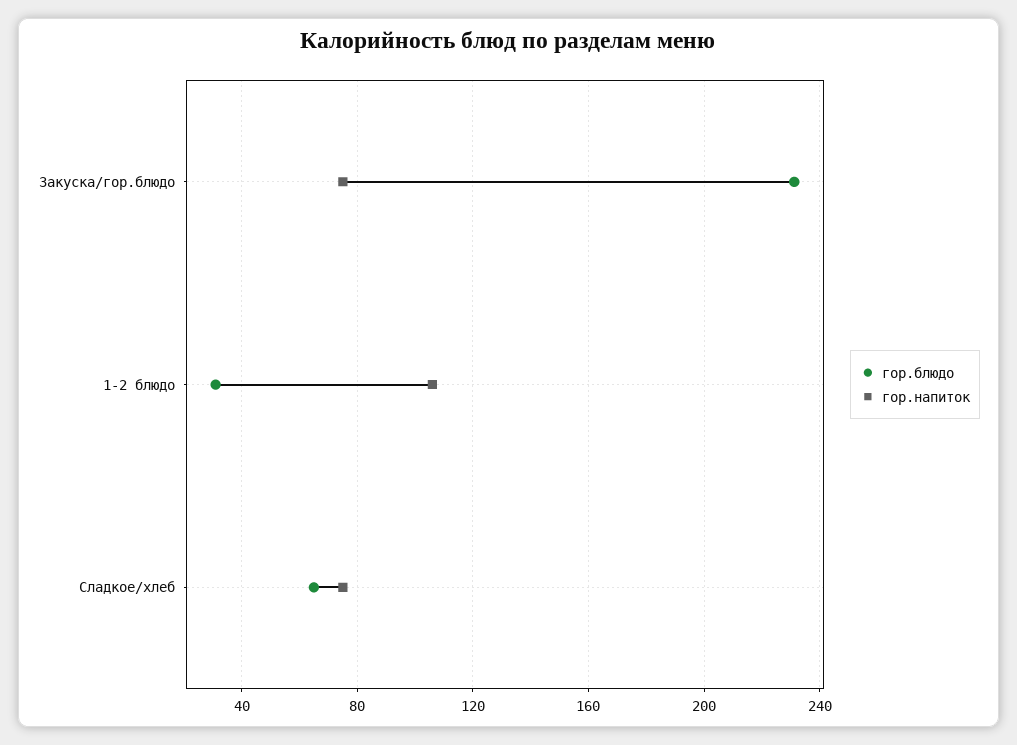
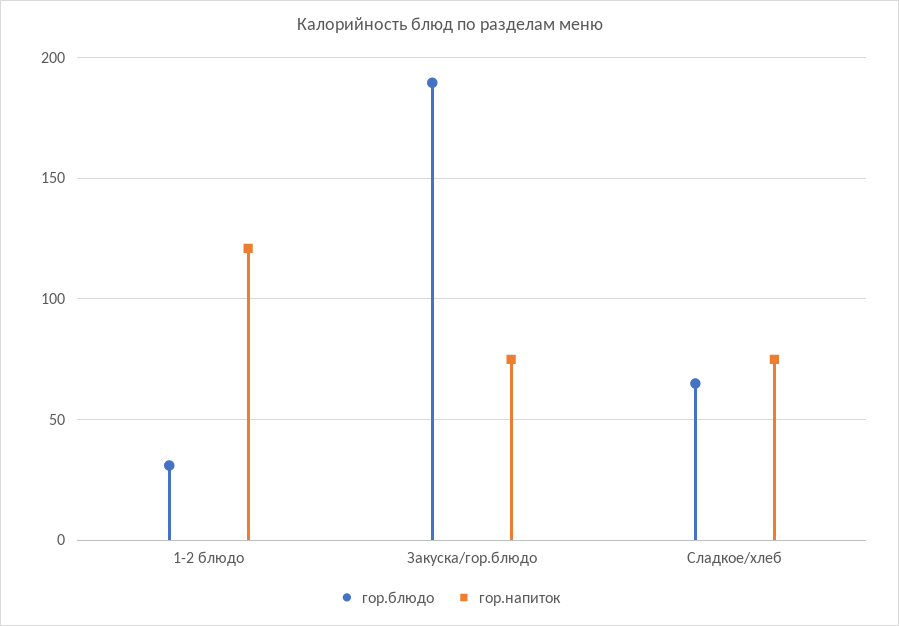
гор.блюдо, Закуска/гор.блюдо: 230 -> 190
гор.напиток, 1-2 блюдо: 105 -> 120

